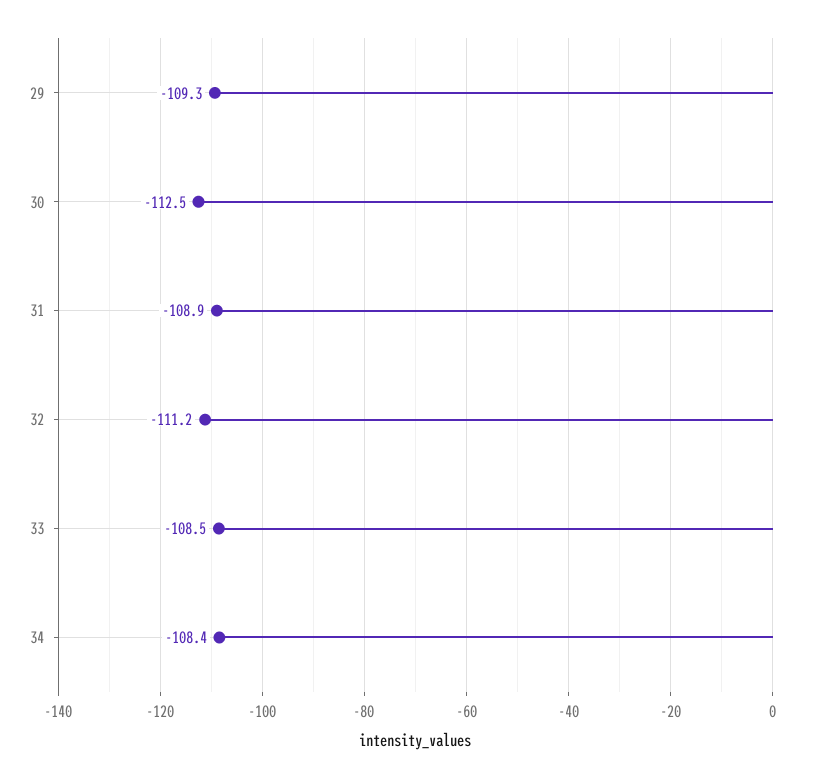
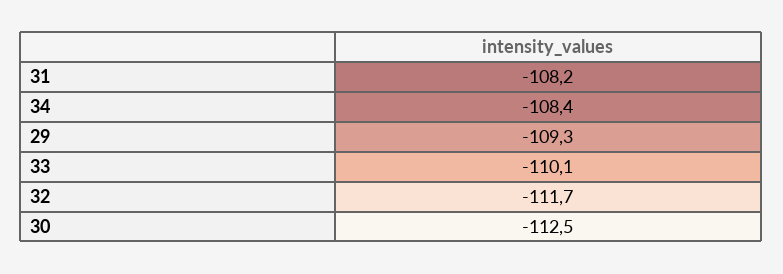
31: -108.9 -> -108.2
32: -111.2 -> -111.7
33: -108.5 -> -110.1

